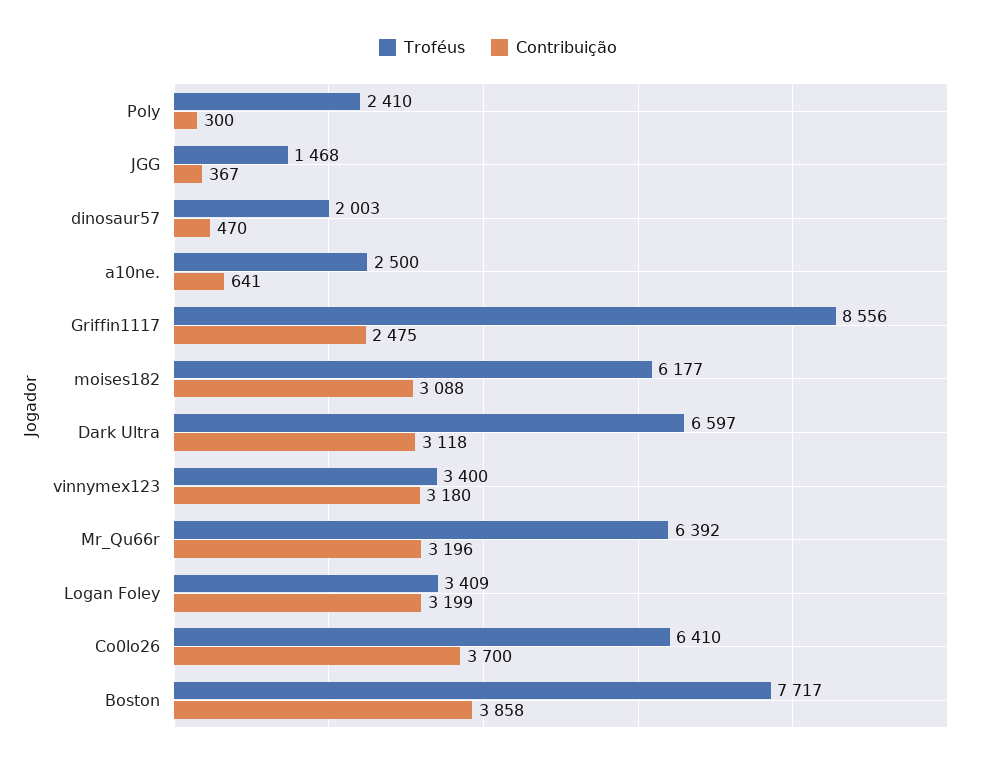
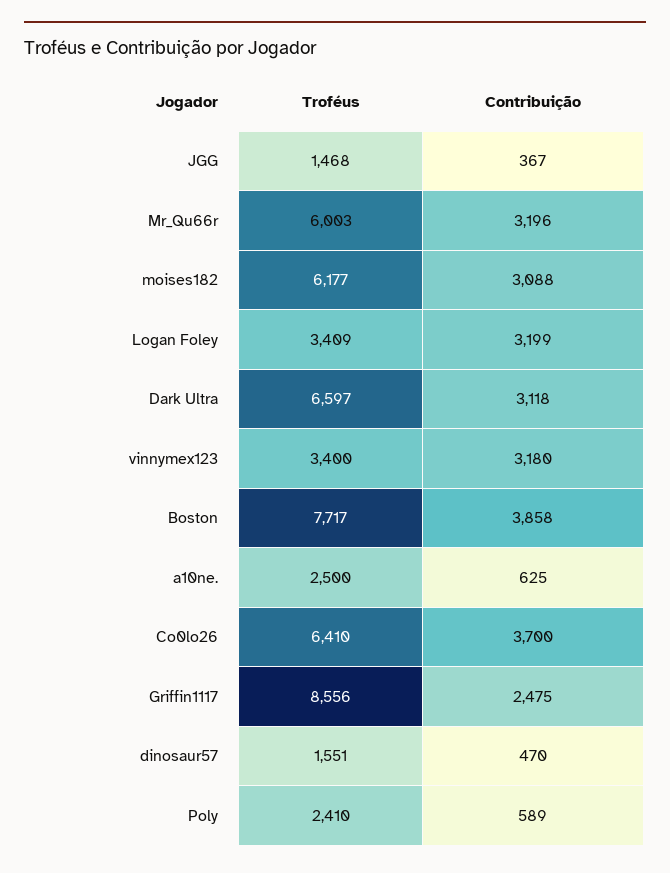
Contribuição, Poly: 300 -> 589
Troféus, dinosaur57: 2003 -> 1551
Contribuição, a10ne.: 641 -> 625
Troféus, Mr_Qu66r: 6392 -> 6003

